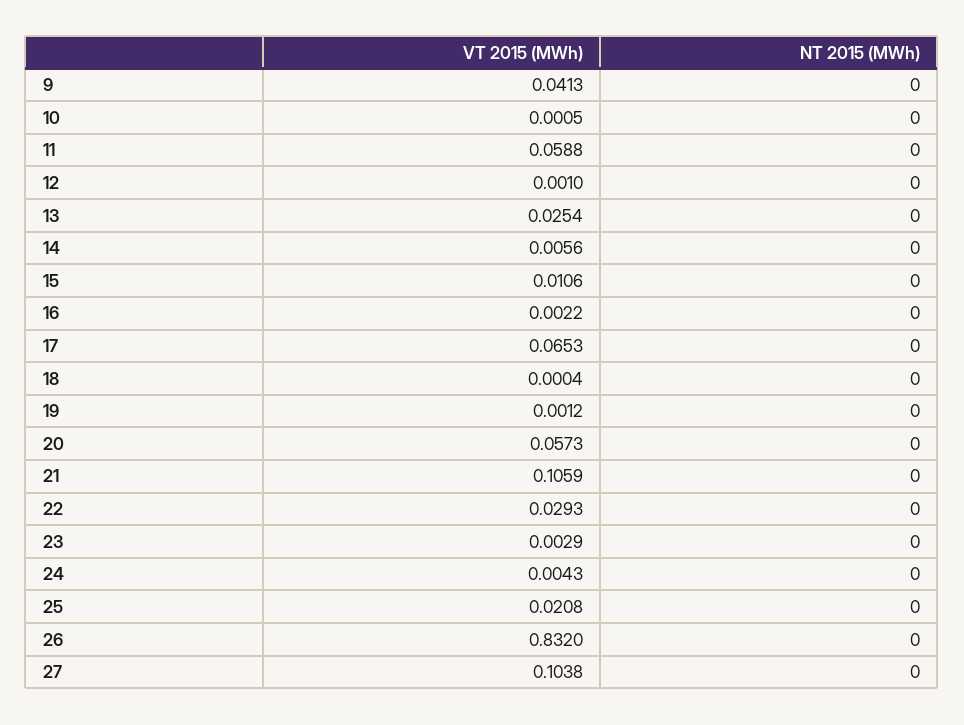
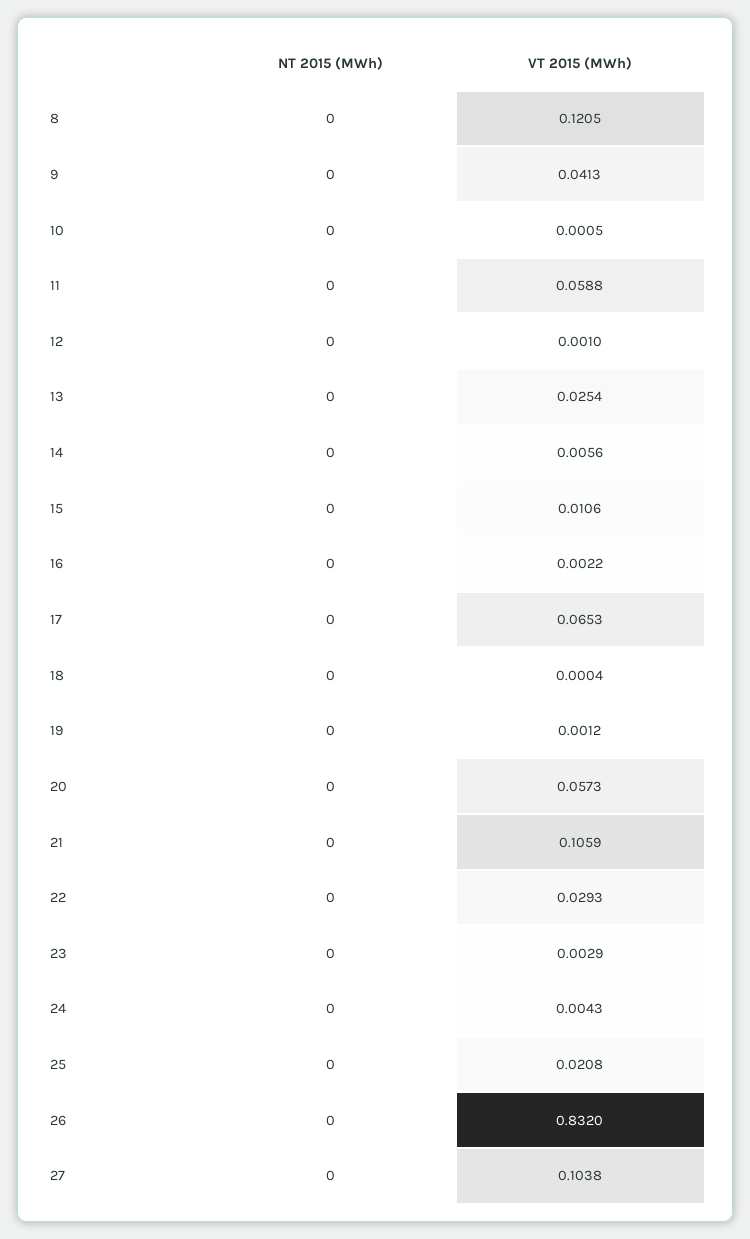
NT 2015 (MWh), 8: none -> 0
VT 2015 (MWh), 8: none -> 0.1205

